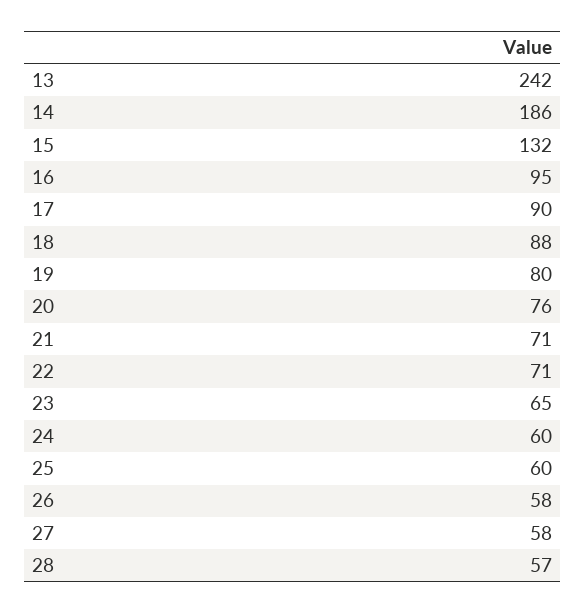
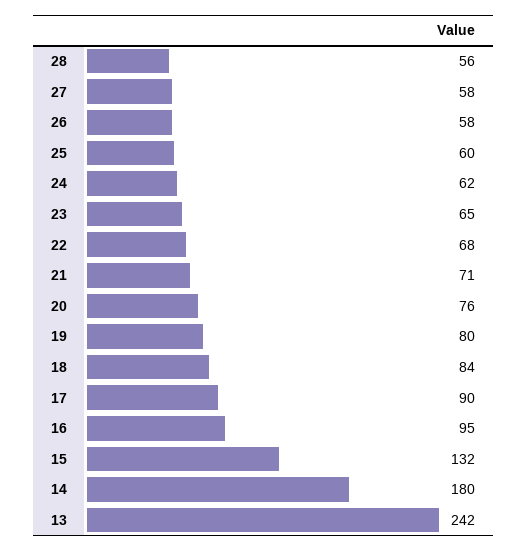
14: 186 -> 180
18: 88 -> 84
22: 71 -> 68
24: 60 -> 62
28: 57 -> 56

